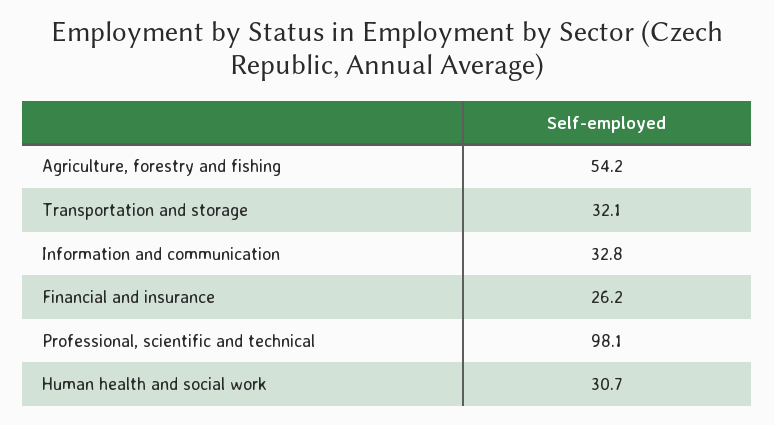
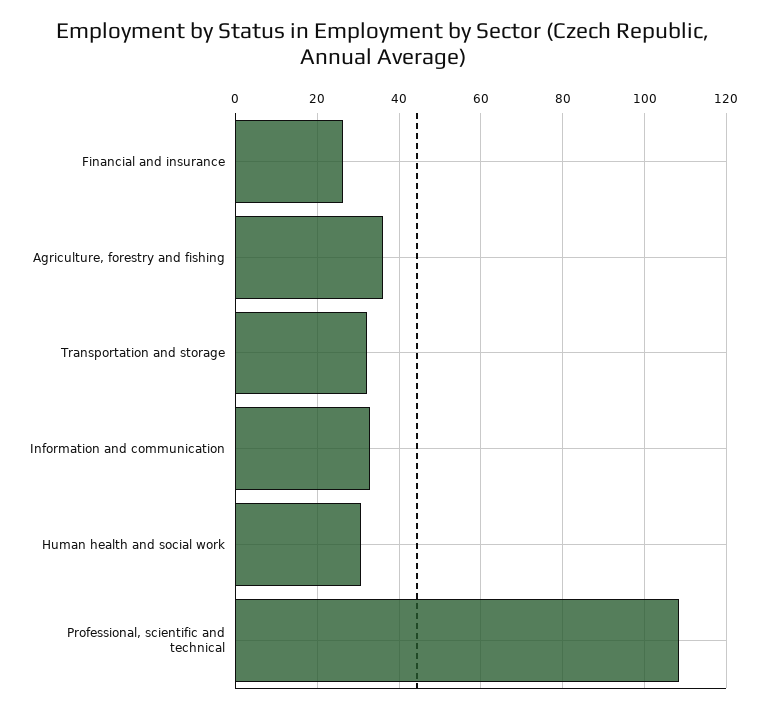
Agriculture, forestry and fishing: 54.2 -> 36
Professional, scientific and technical: 98.1 -> 108

